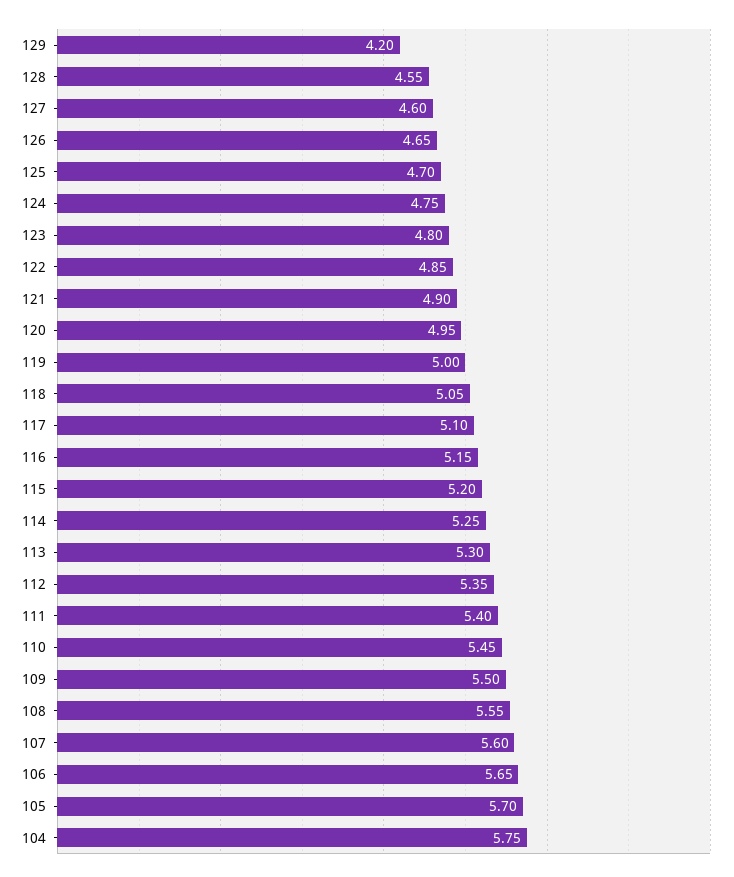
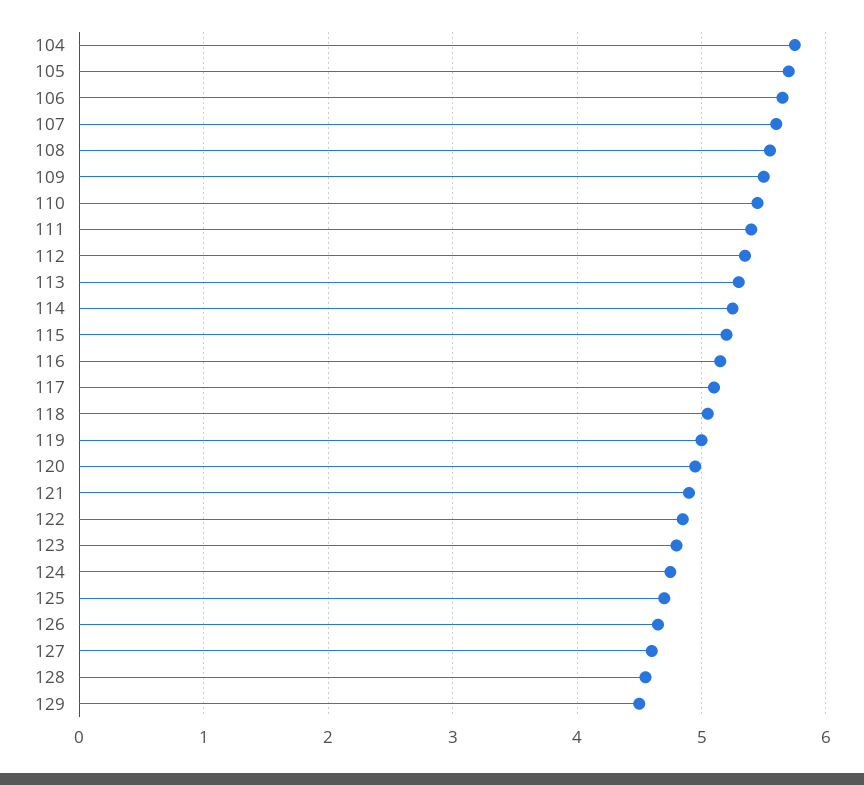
129: 4.2 -> 4.5

